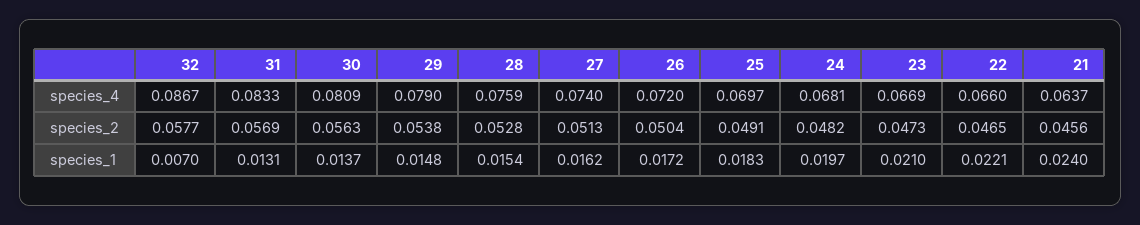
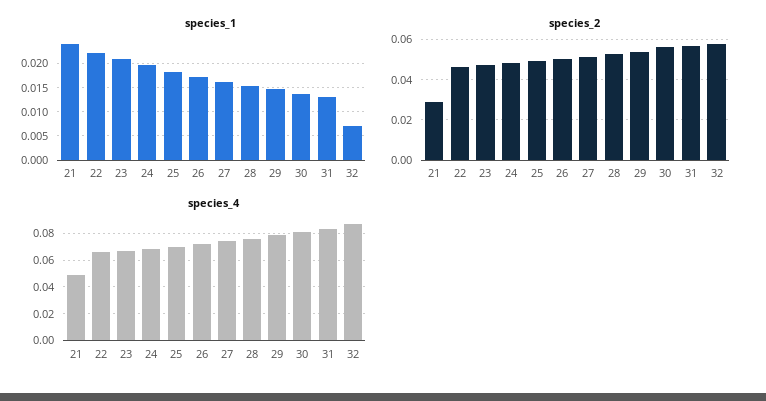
species_4, 21: 0.0637 -> 0.05
species_2, 21: 0.0456 -> 0.03

